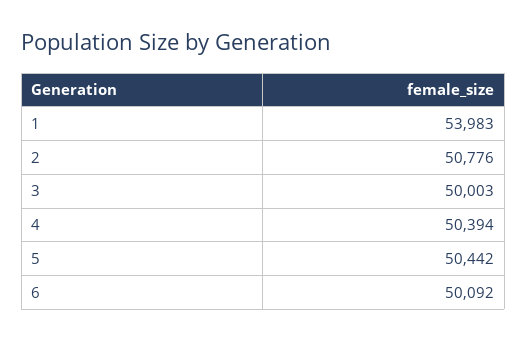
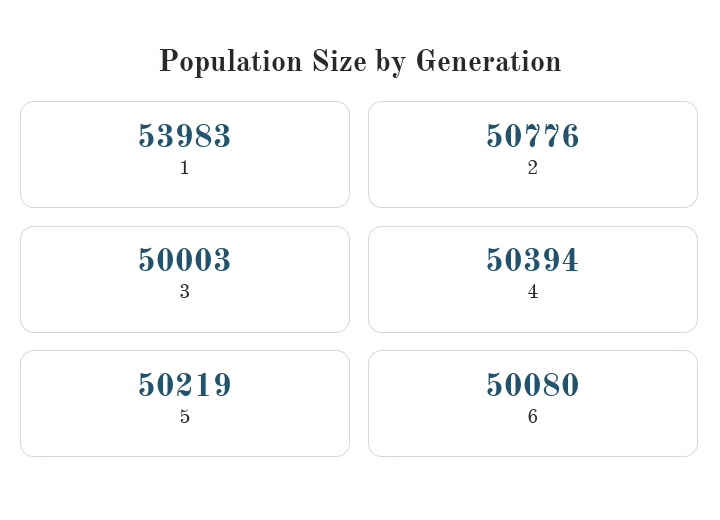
5: 50442 -> 50219
6: 50092 -> 50080

